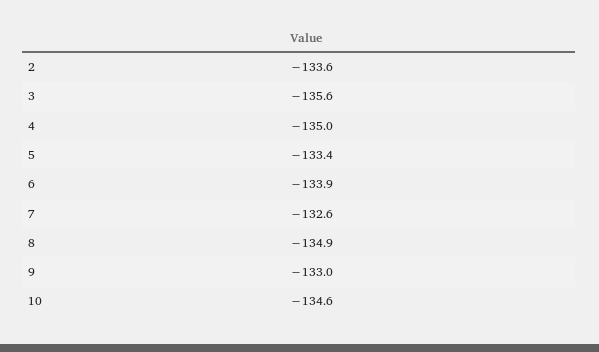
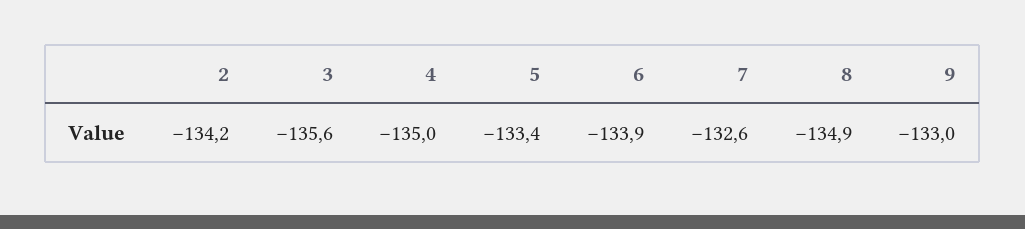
2: -133.6 -> -134.2
10: -134.6 -> none

